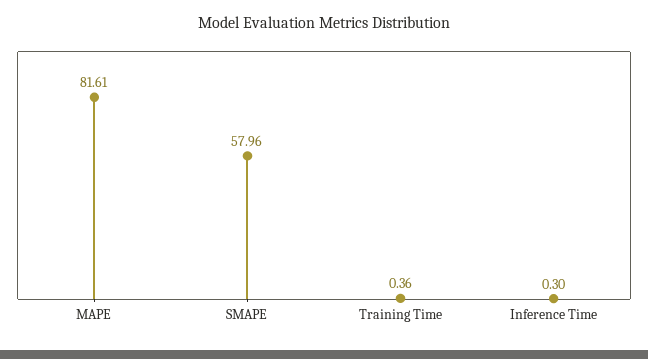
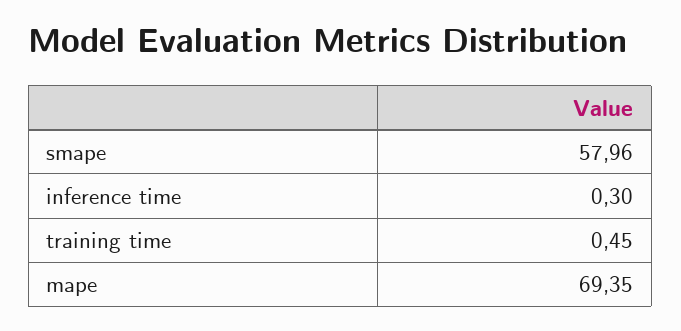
MAPE: 81.61 -> 69.35
Training Time: 0.36 -> 0.45

